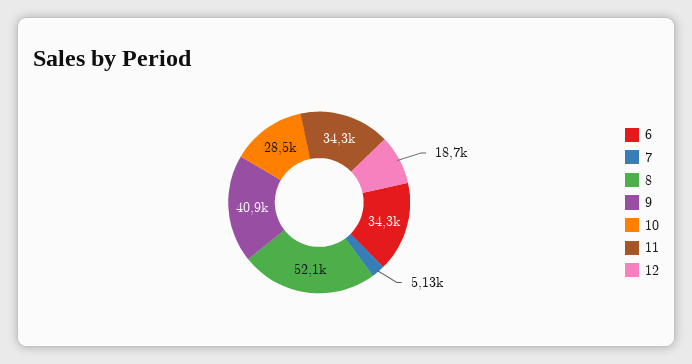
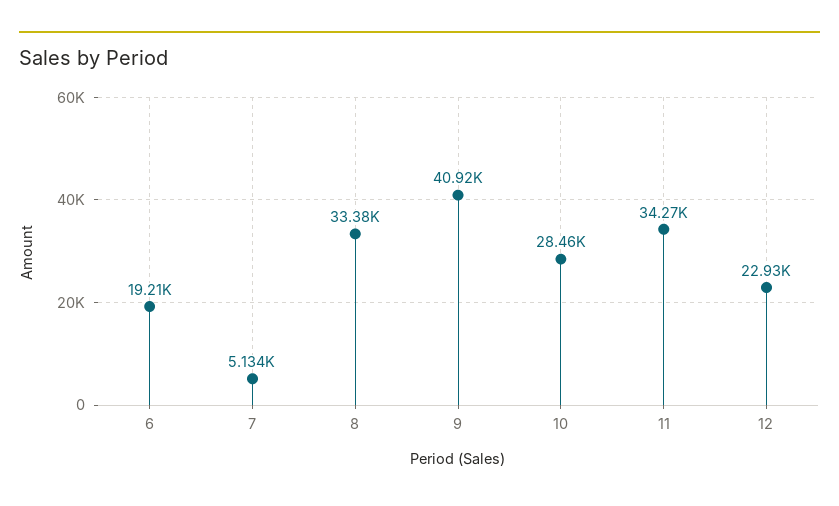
6: 34300 -> 19210
8: 52100 -> 33380
12: 18700 -> 22930

